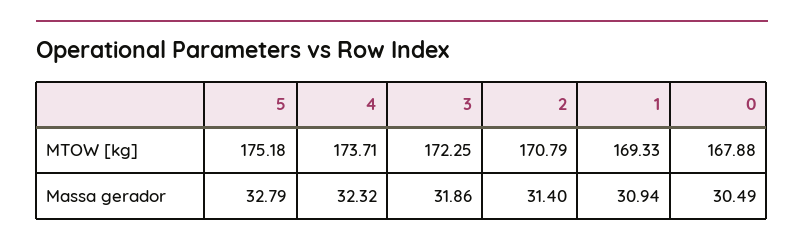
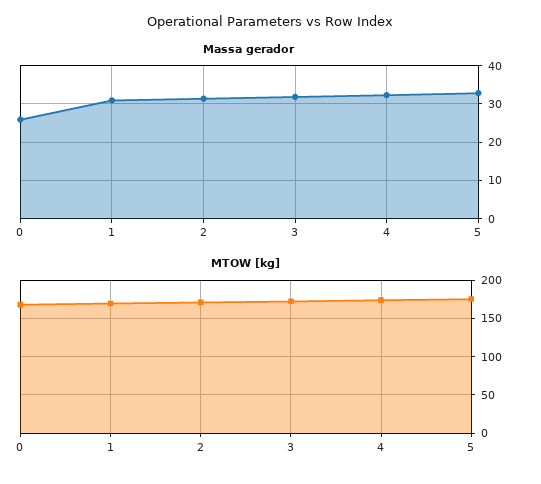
Massa gerador, 0: 30.49 -> 26

